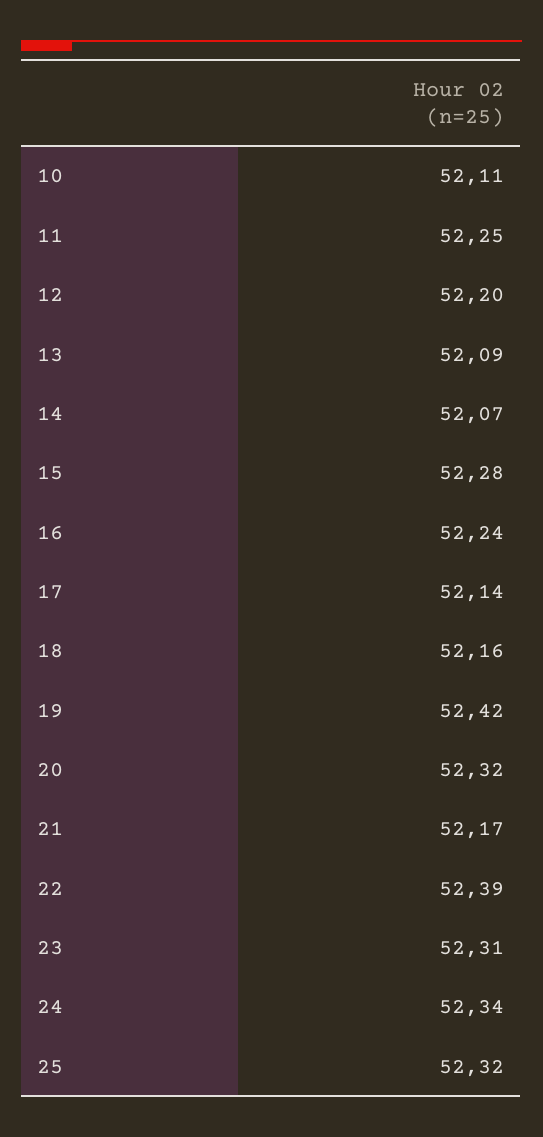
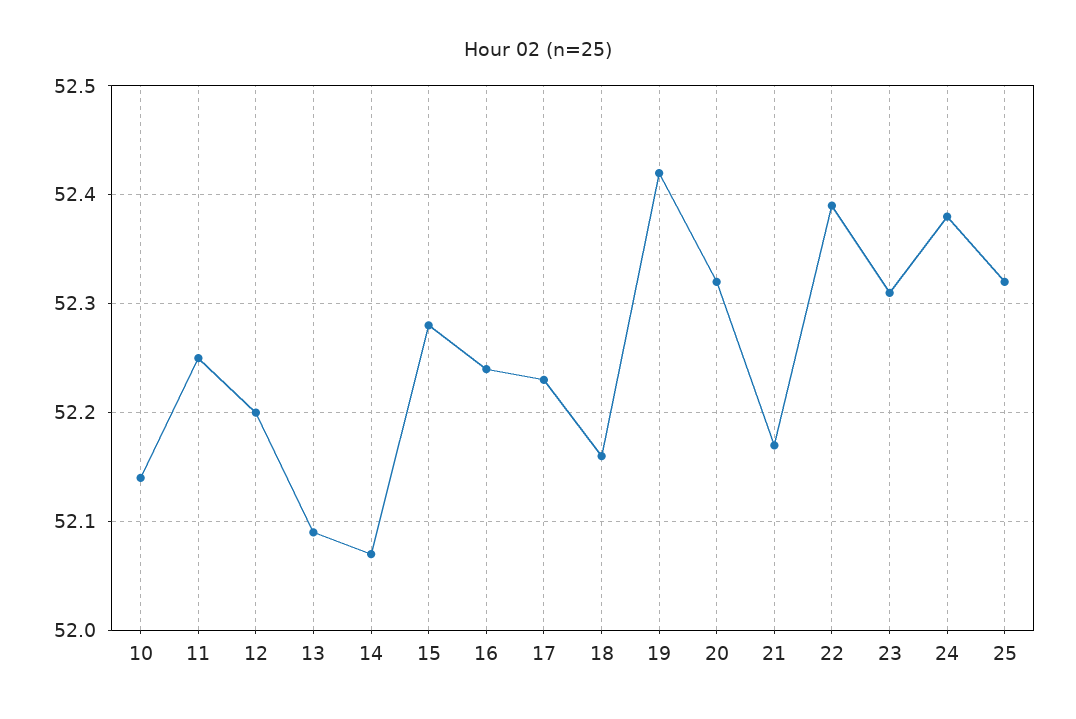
10: 52.11 -> 52.14
17: 52.14 -> 52.23
24: 52.34 -> 52.38

